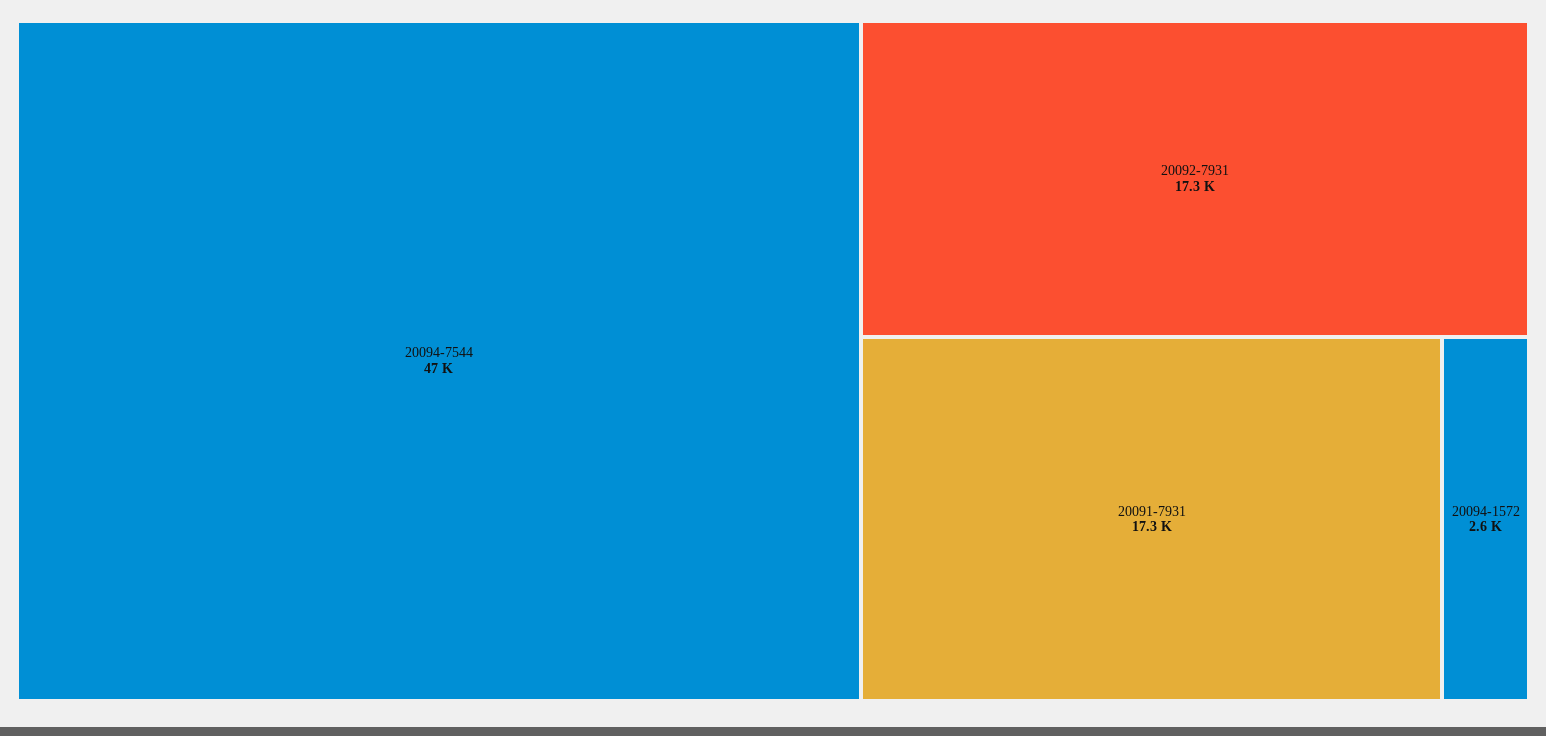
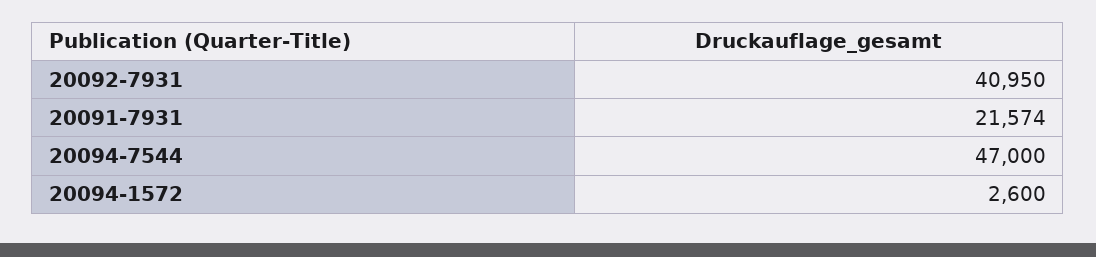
20092-7931: 17300 -> 40950
20091-7931: 17300 -> 21574

